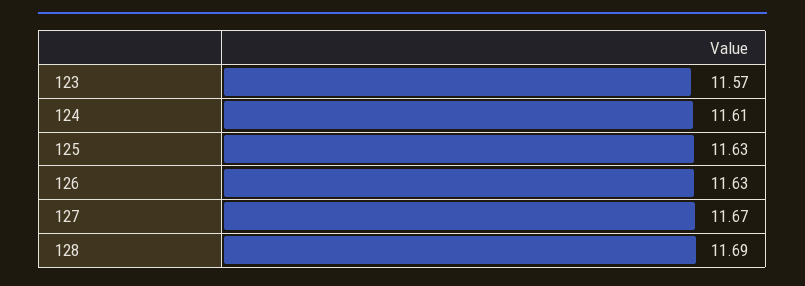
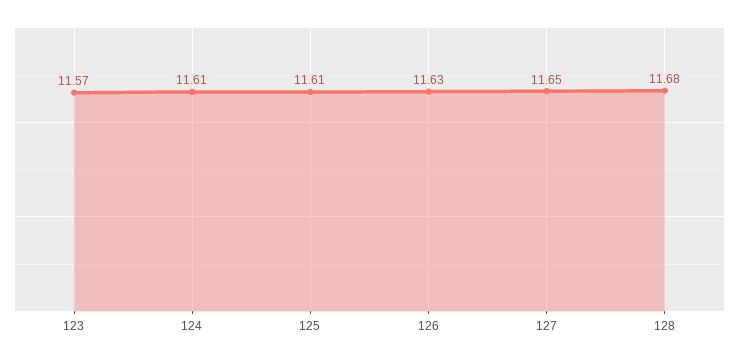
125: 11.63 -> 11.61
127: 11.67 -> 11.65
128: 11.69 -> 11.68

